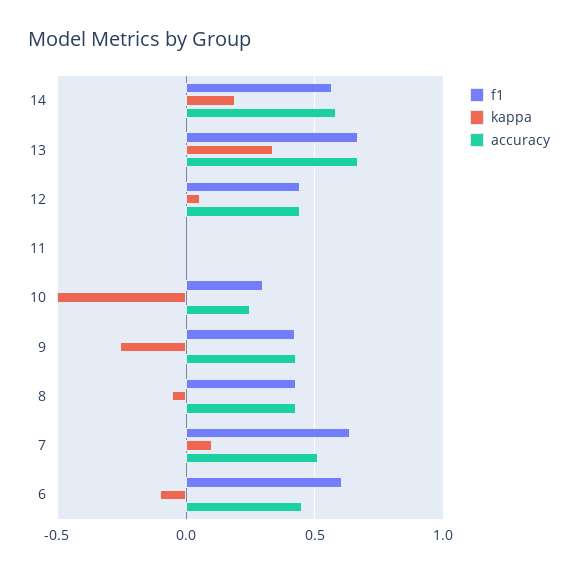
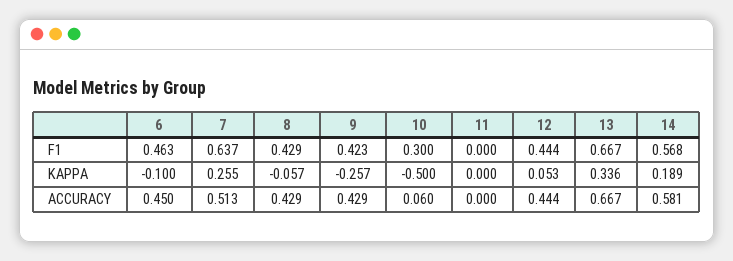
accuracy, 10: 0.25 -> 0.06
kappa, 7: 0.1 -> 0.255
f1, 6: 0.6 -> 0.463

